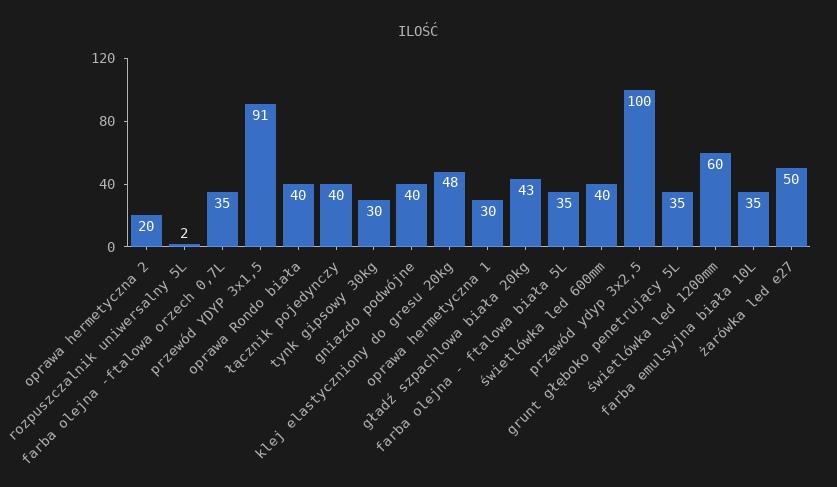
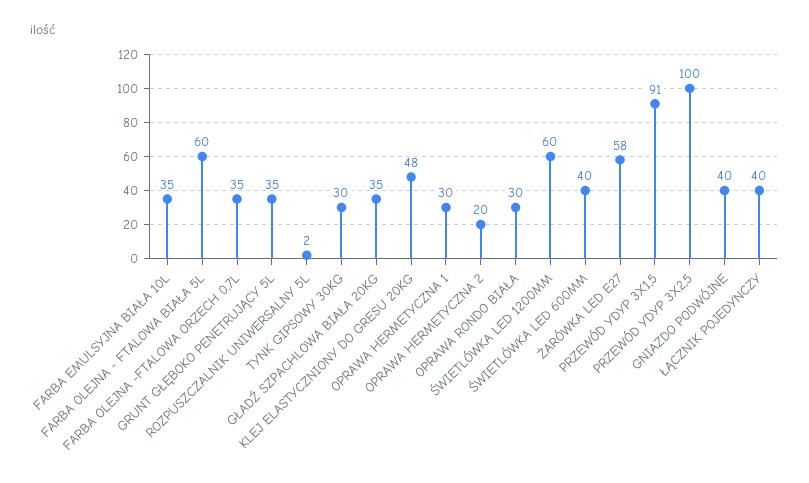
oprawa Rondo biała: 40 -> 30
gładź szpachlowa biała 20kg: 43 -> 35
farba olejna - ftalowa biała 5L: 35 -> 60
żarówka led e27: 50 -> 58

